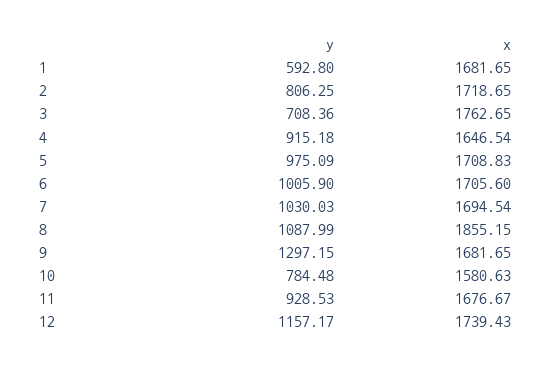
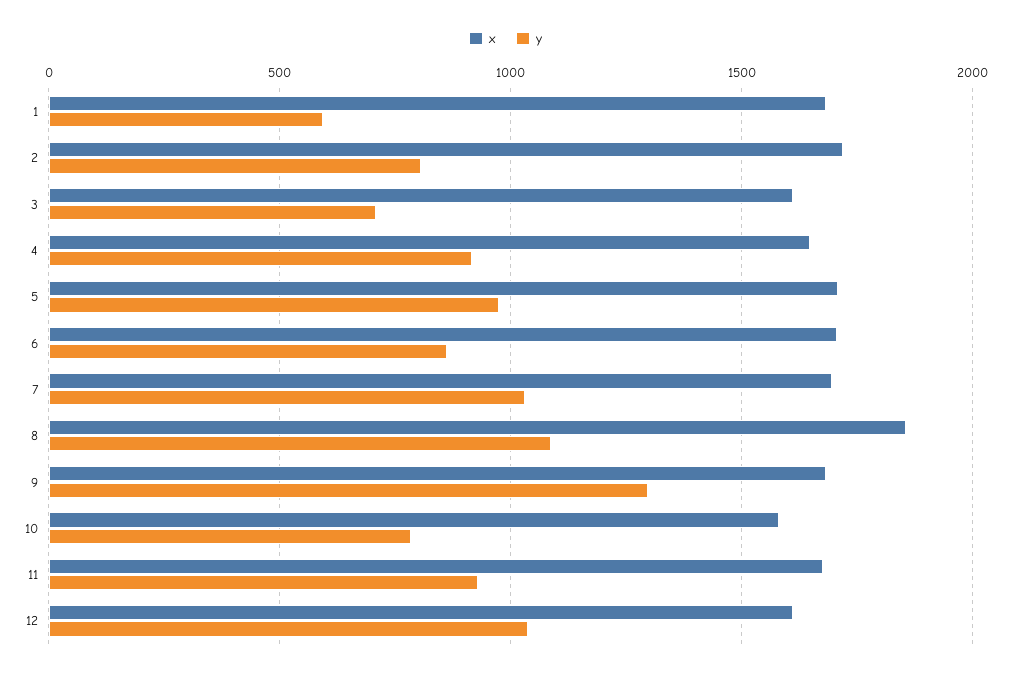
x, 3: 1762.65 -> 1600
y, 6: 1005.9 -> 850
y, 12: 1157.17 -> 1050
x, 12: 1739.43 -> 1600

